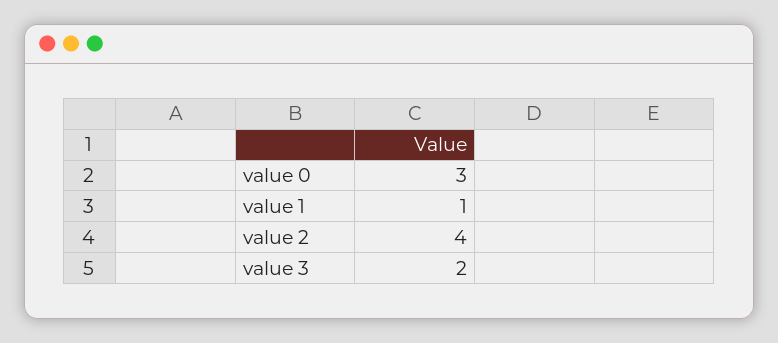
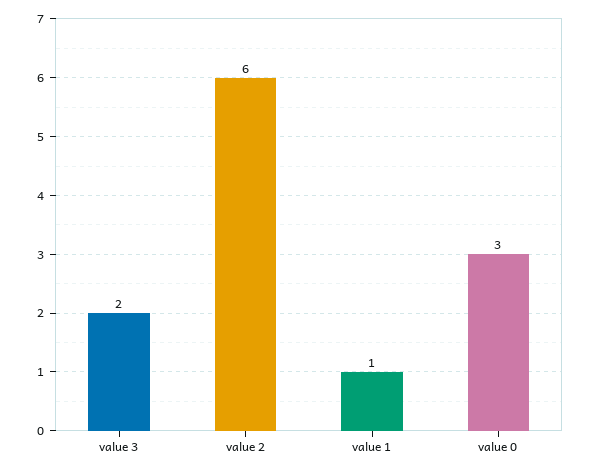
value 2: 4 -> 6

